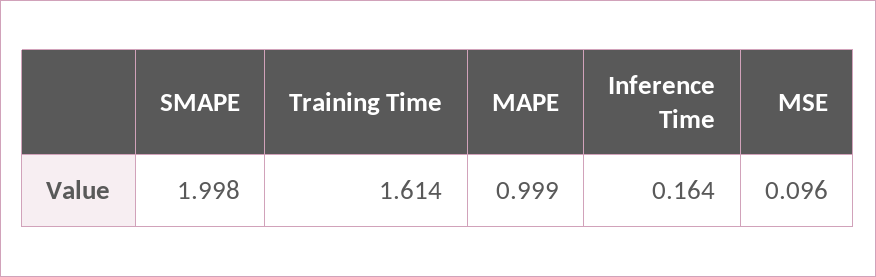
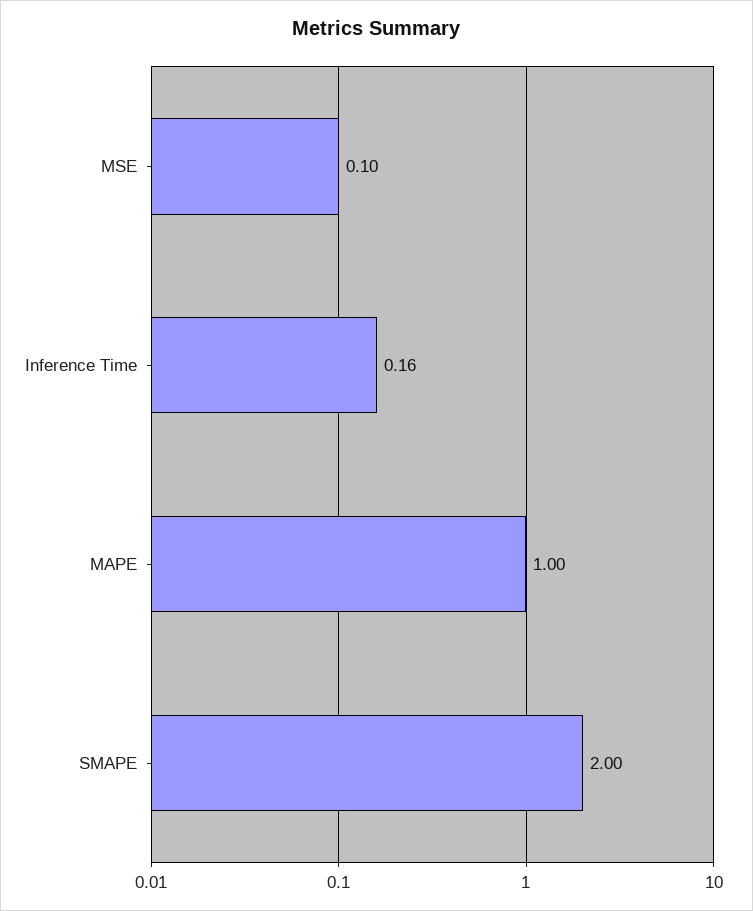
Training Time: 1.614 -> none

